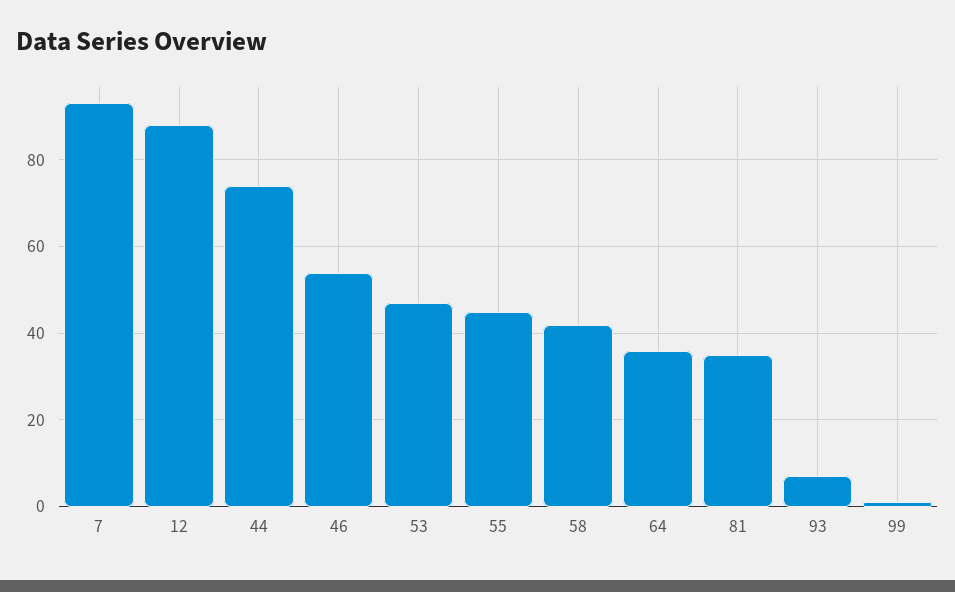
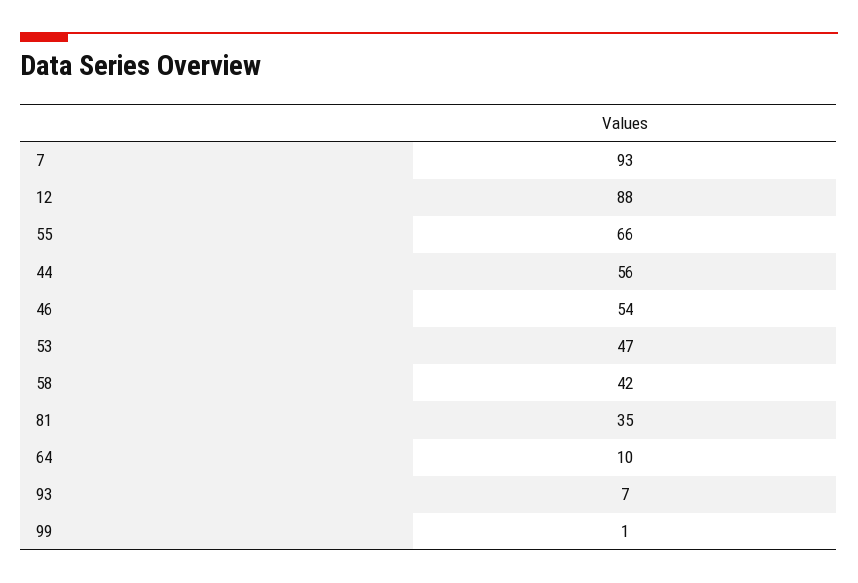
44: 75 -> 56
55: 45 -> 66
64: 35 -> 10

